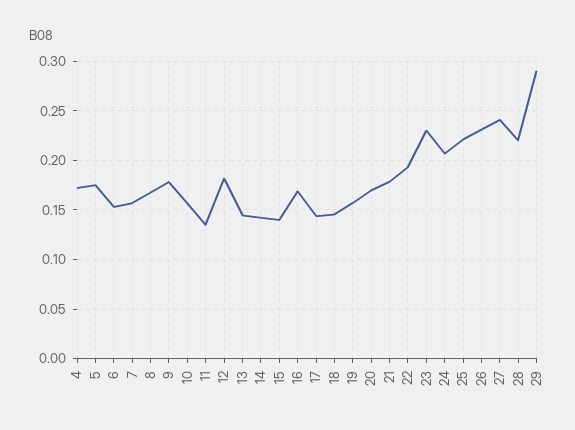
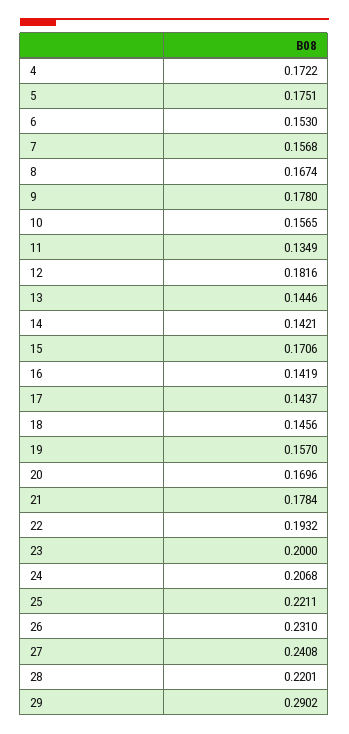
15: 0.14 -> 0.1706
16: 0.17 -> 0.1419
23: 0.23 -> 0.2

